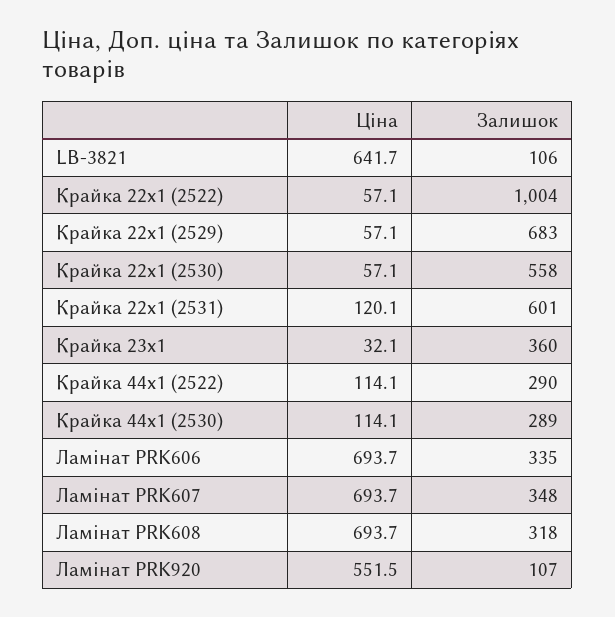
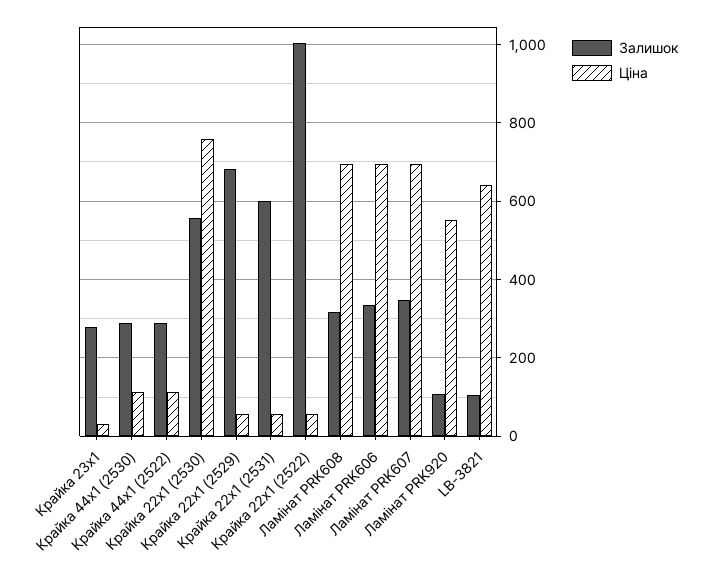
Ціна, Крайка 22x1 (2530): 57.1 -> 760
Ціна, Крайка 22x1 (2531): 120.1 -> 60
Залишок, Крайка 23x1: 360 -> 280

